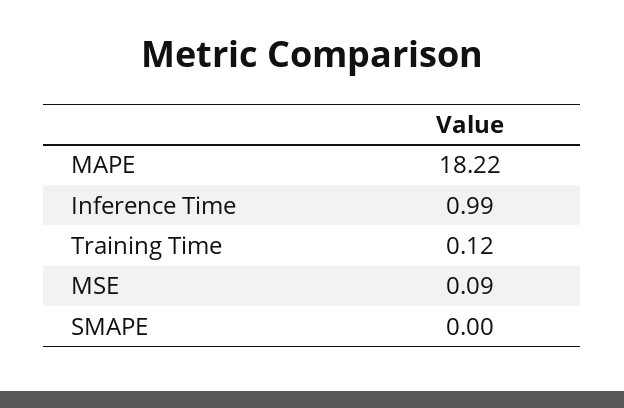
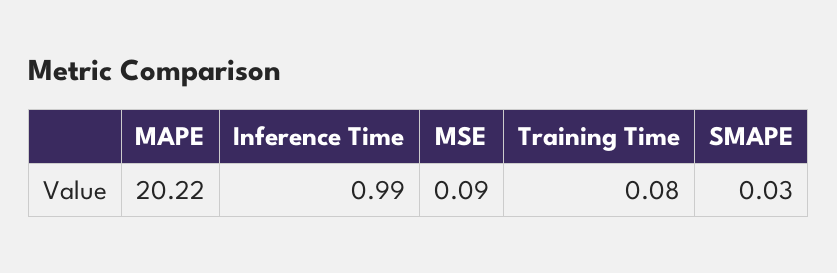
MAPE: 18.22 -> 20.22
Training Time: 0.12 -> 0.08
SMAPE: 0 -> 0.03

